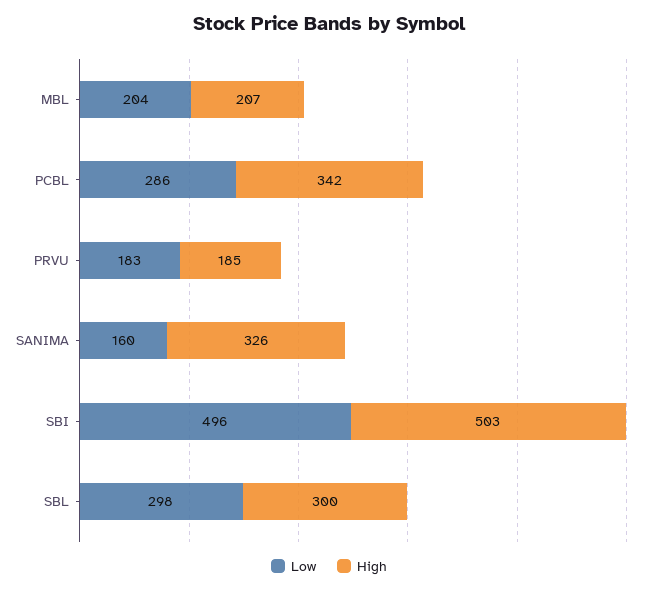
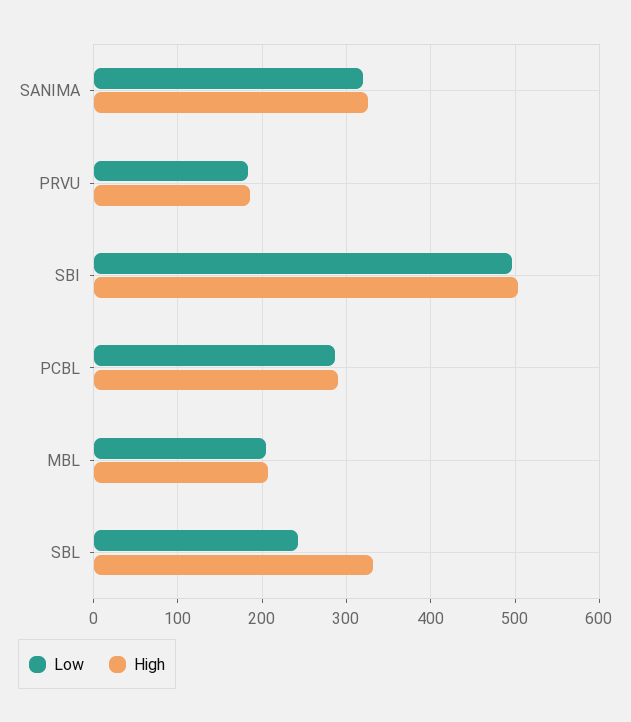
High, PCBL: 342 -> 290
Low, SANIMA: 160 -> 320
Low, SBL: 298 -> 240
High, SBL: 300 -> 330

